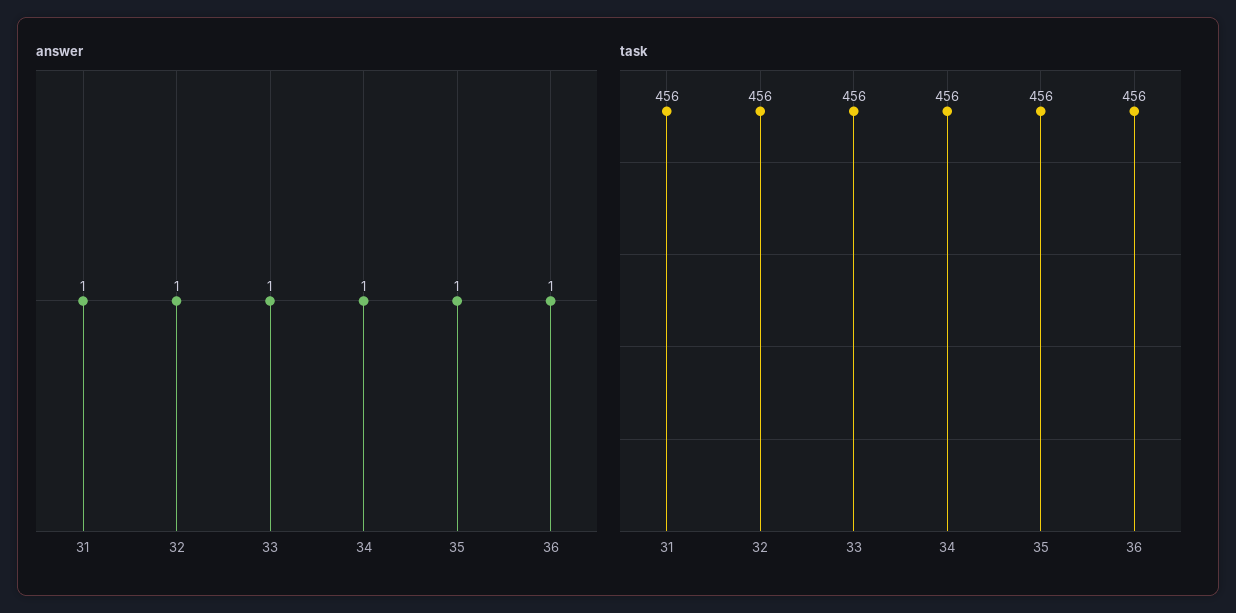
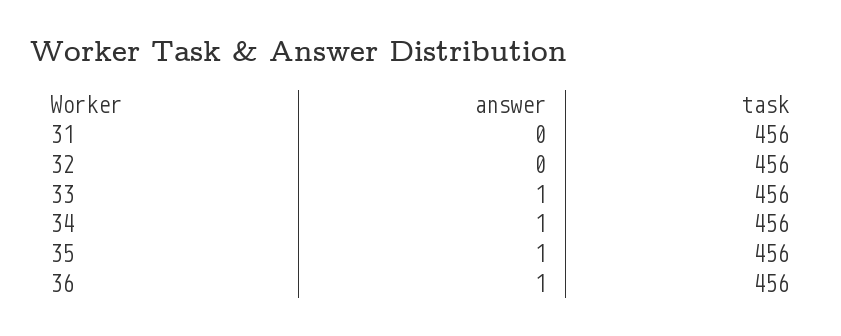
answer, 31: 1 -> 0
answer, 32: 1 -> 0

